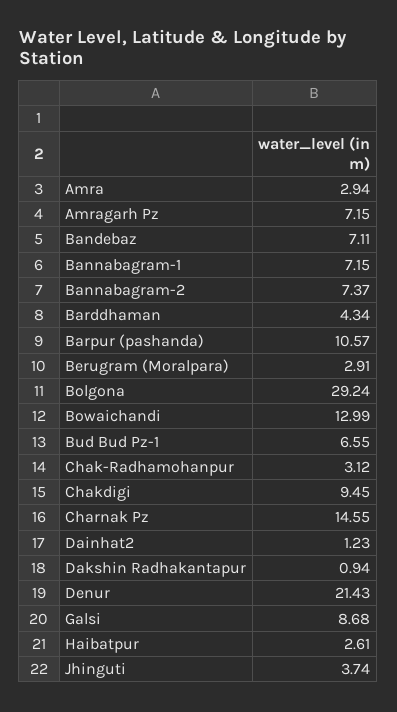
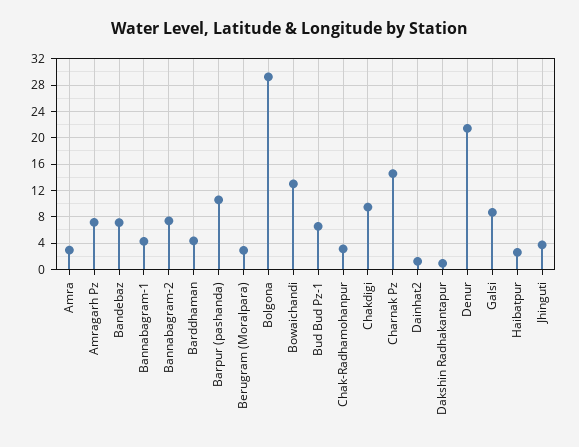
Bannabagram-1: 7.15 -> 4

